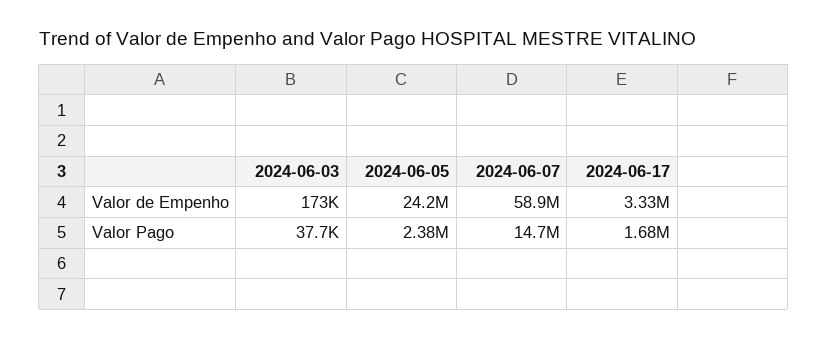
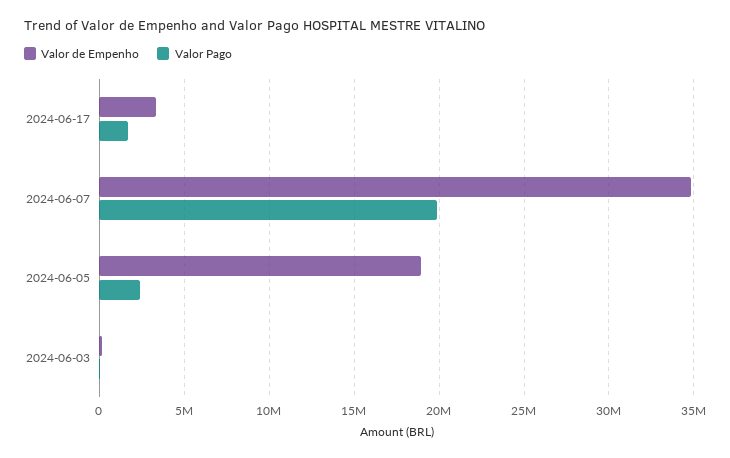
Valor de Empenho, 2024-06-05: 24200000 -> 19000000
Valor de Empenho, 2024-06-07: 58900000 -> 35000000
Valor Pago, 2024-06-07: 14700000 -> 20000000

